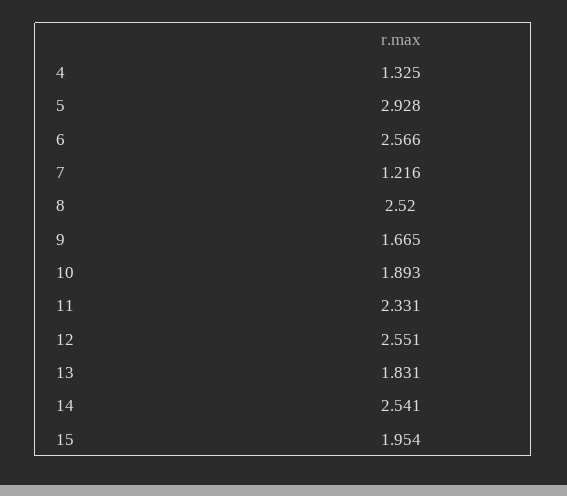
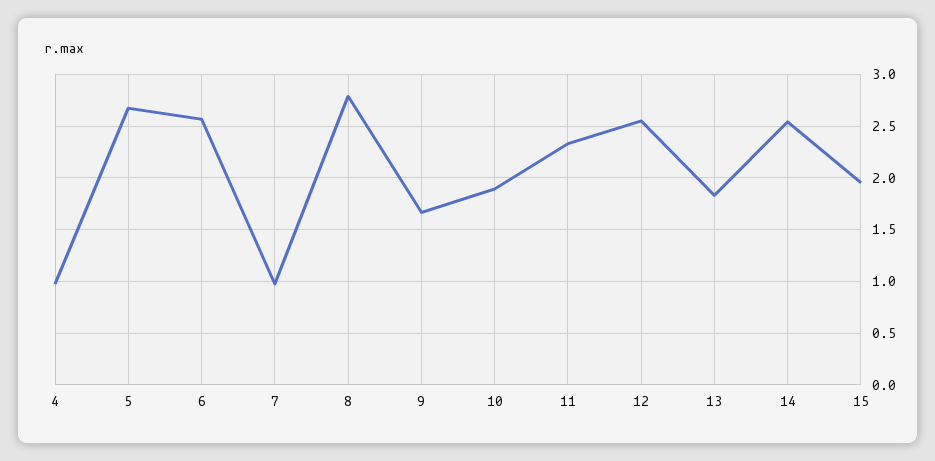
4: 1.325 -> 1
5: 2.928 -> 2.7
7: 1.216 -> 1
8: 2.52 -> 2.8

